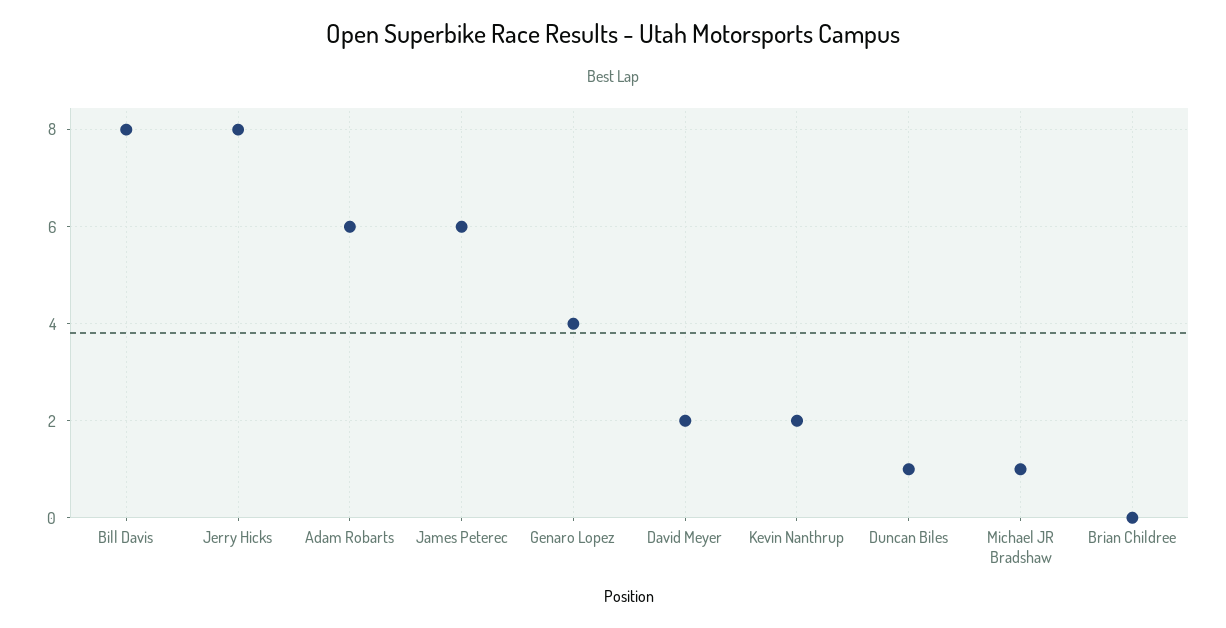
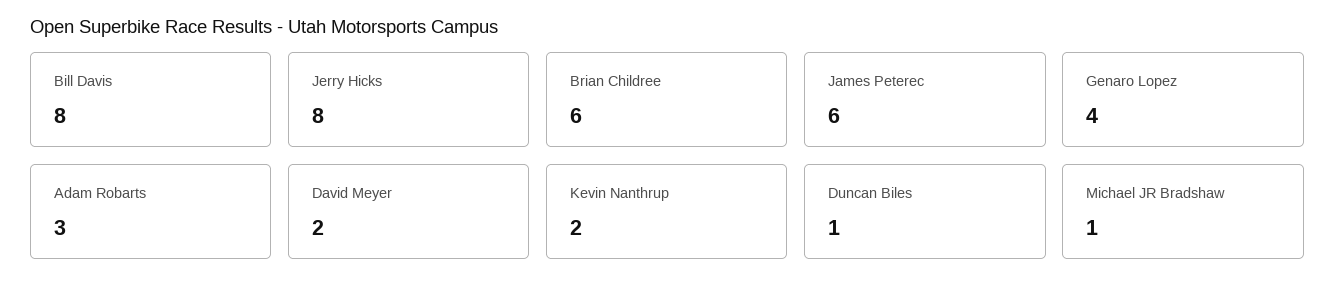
Adam Robarts: 6 -> 3
Brian Childree: 0 -> 6

